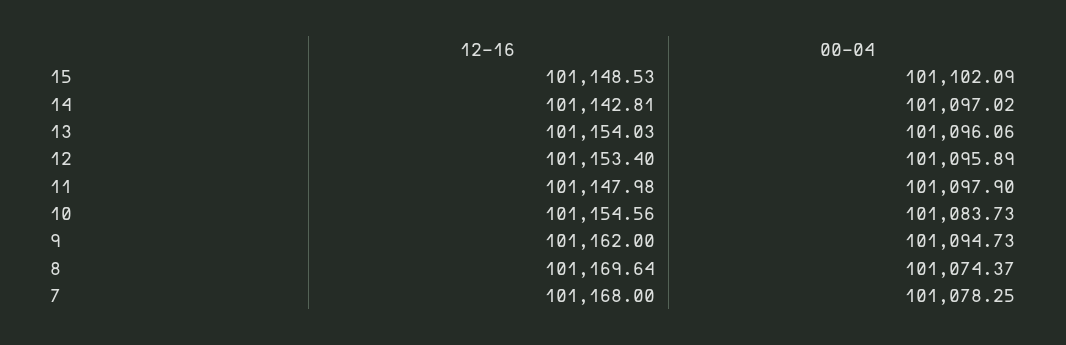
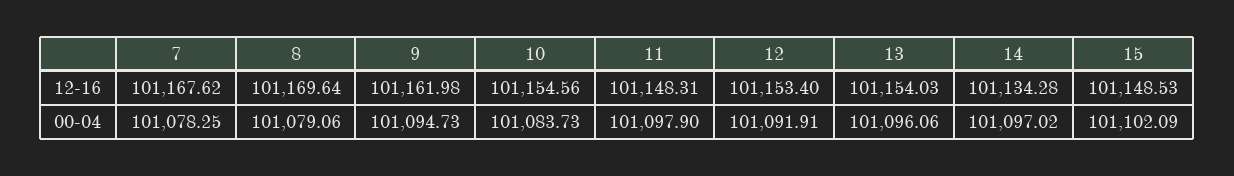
12-16, 14: 101142.81 -> 101134.28
00-04, 12: 101095.89 -> 101091.91
12-16, 11: 101147.98 -> 101148.31
12-16, 9: 101162 -> 101161.98
00-04, 8: 101074.37 -> 101079.06
12-16, 7: 101168 -> 101167.62

